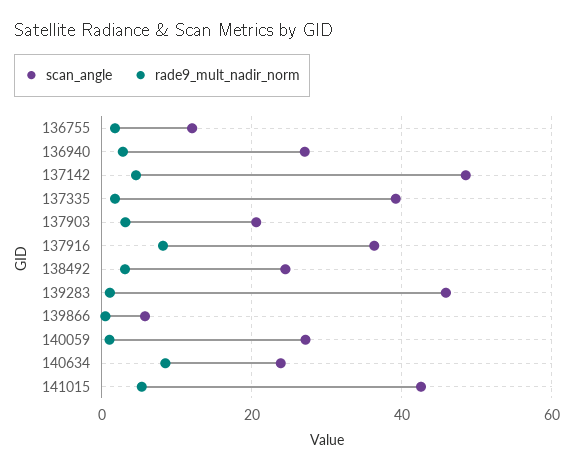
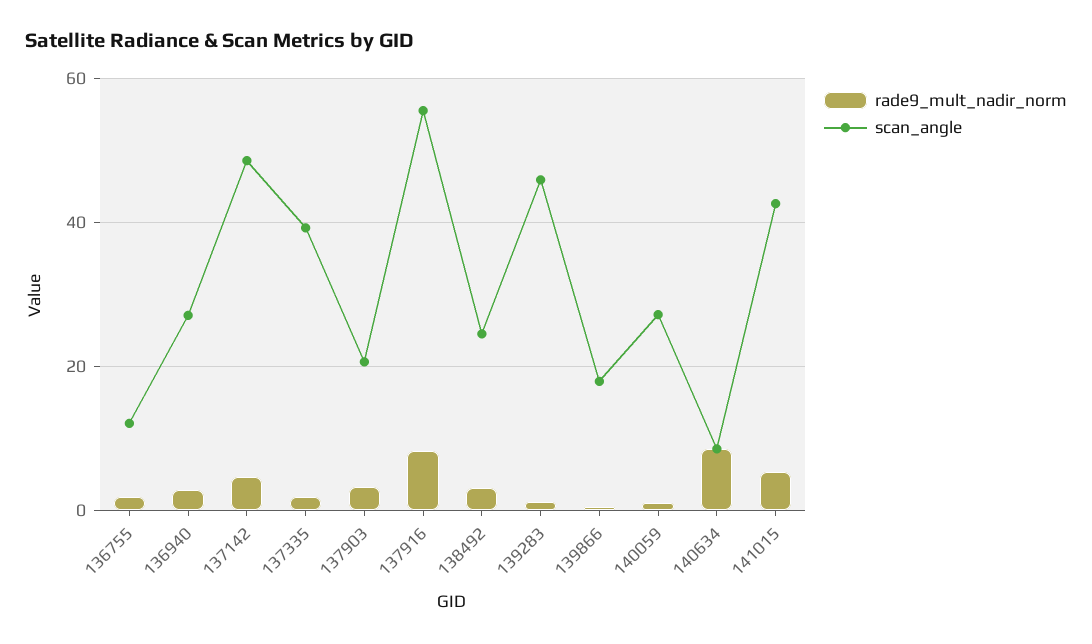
scan_angle, 137916: 36 -> 56
scan_angle, 139866: 6 -> 18
scan_angle, 140634: 24 -> 8

